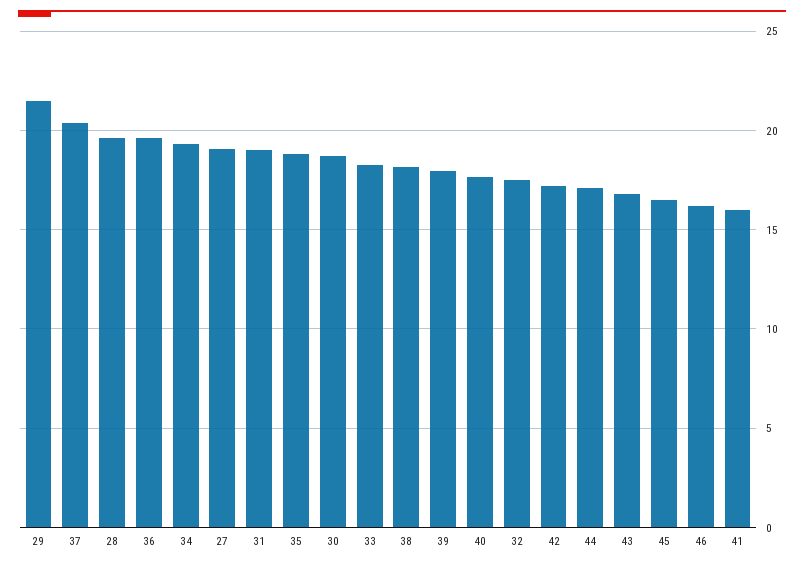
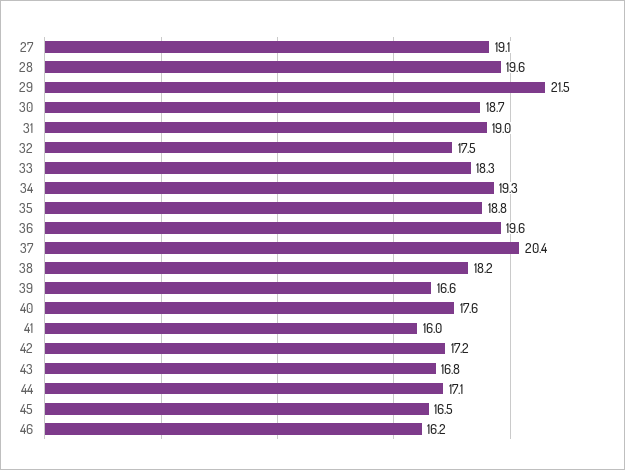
39: 18 -> 16.6

